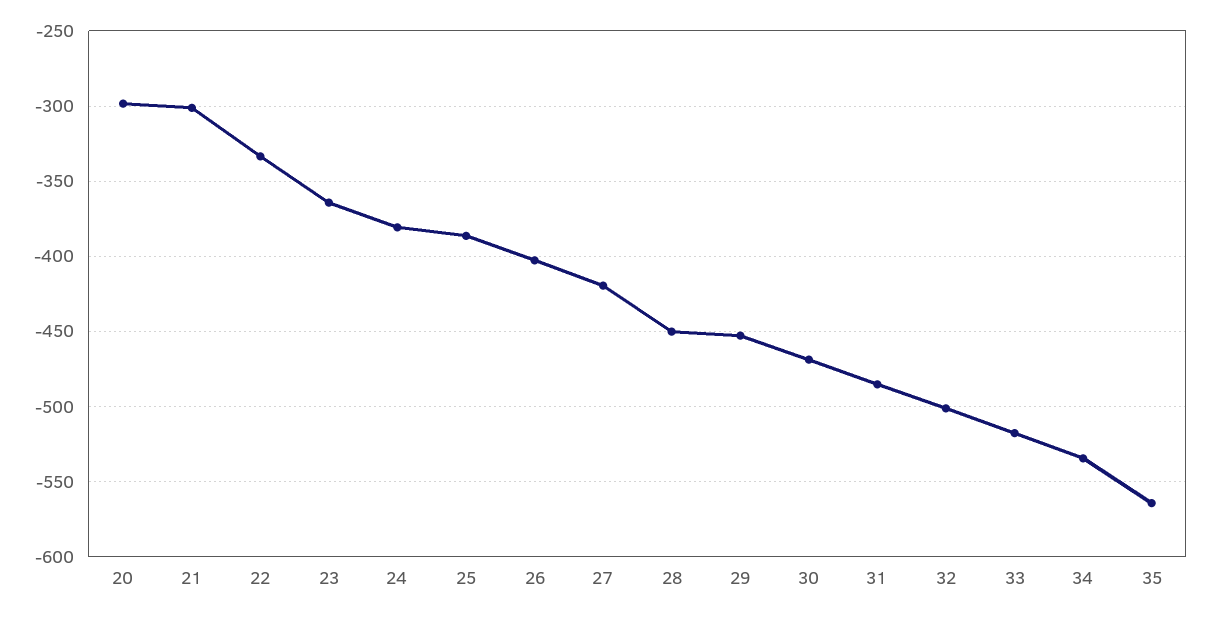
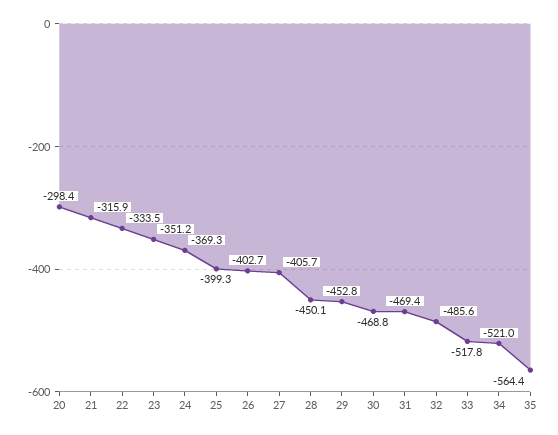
21: -300 -> -315.9
23: -365 -> -351.2
24: -380 -> -369.3
25: -385 -> -399.3
27: -420 -> -405.7
31: -485 -> -469.4
32: -500 -> -485.6
34: -535 -> -521

